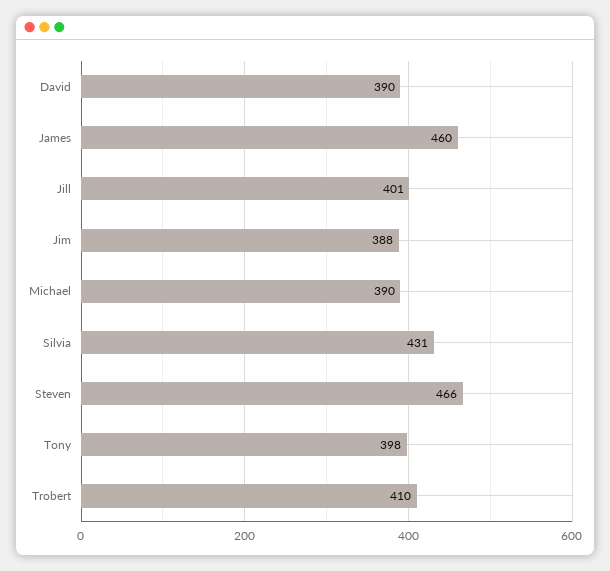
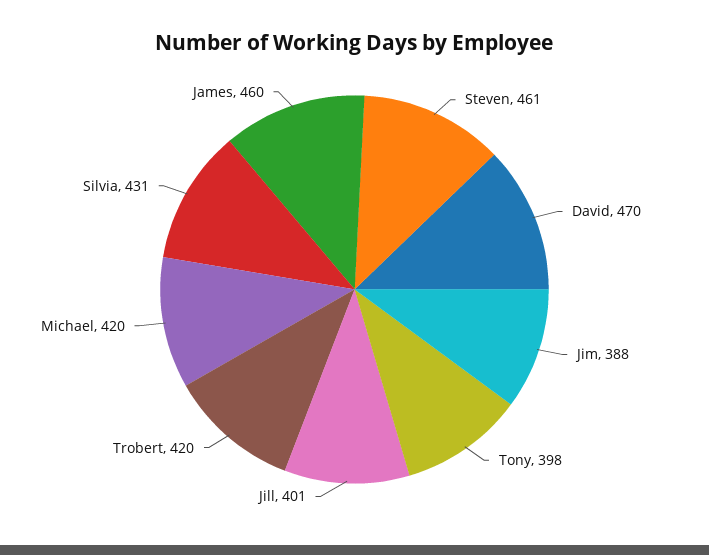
David: 390 -> 470
Michael: 390 -> 420
Steven: 466 -> 461
Trobert: 410 -> 420

